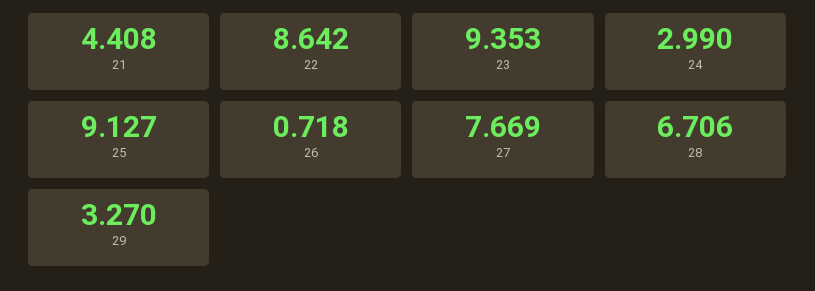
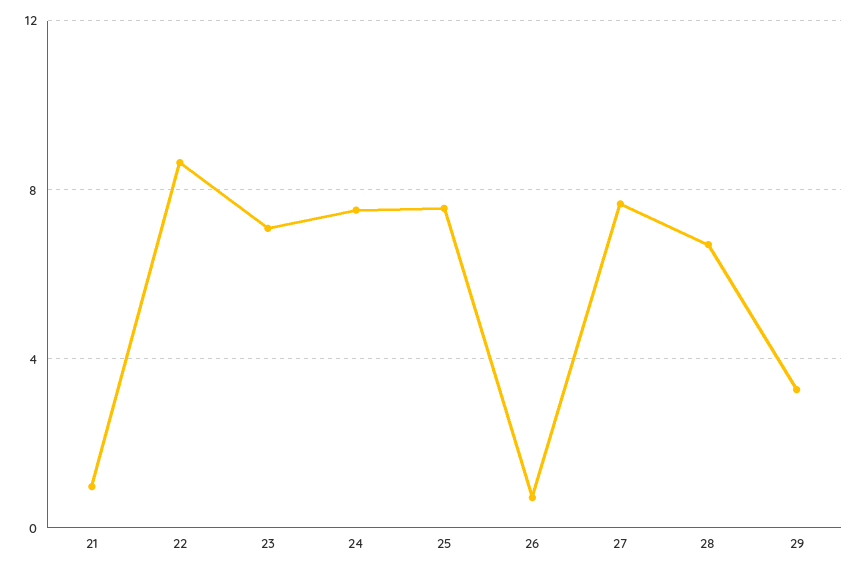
21: 4.408 -> 1
23: 9.353 -> 7
24: 2.99 -> 7.5
25: 9.127 -> 7.5

